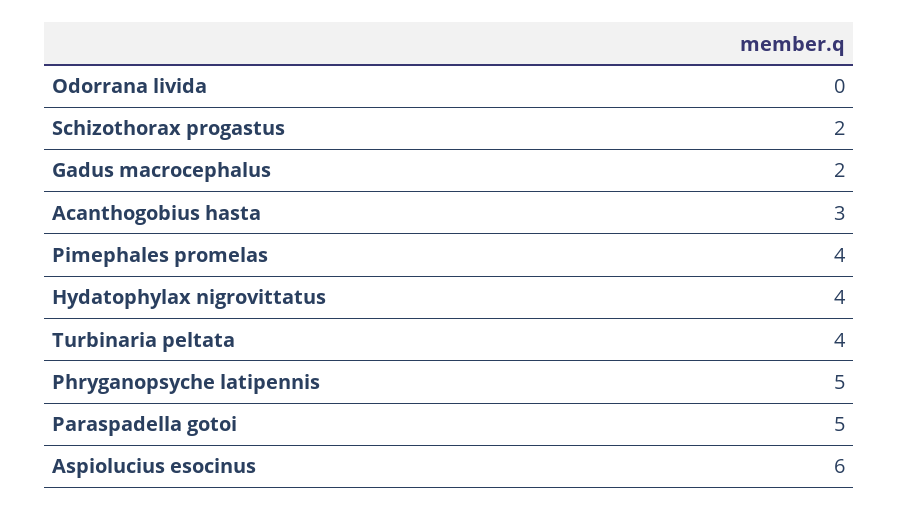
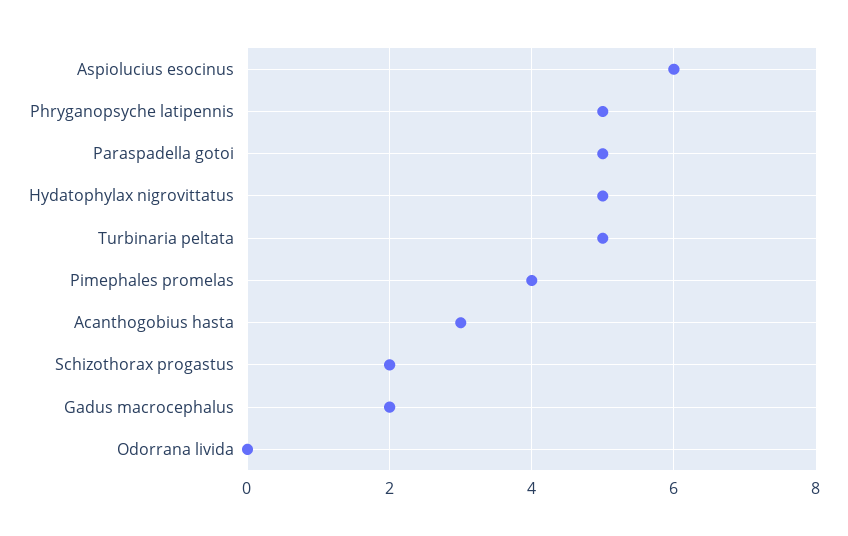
Hydatophylax nigrovittatus: 4 -> 5
Turbinaria peltata: 4 -> 5

